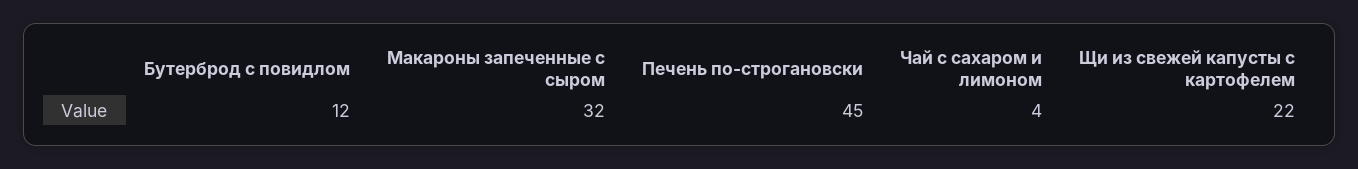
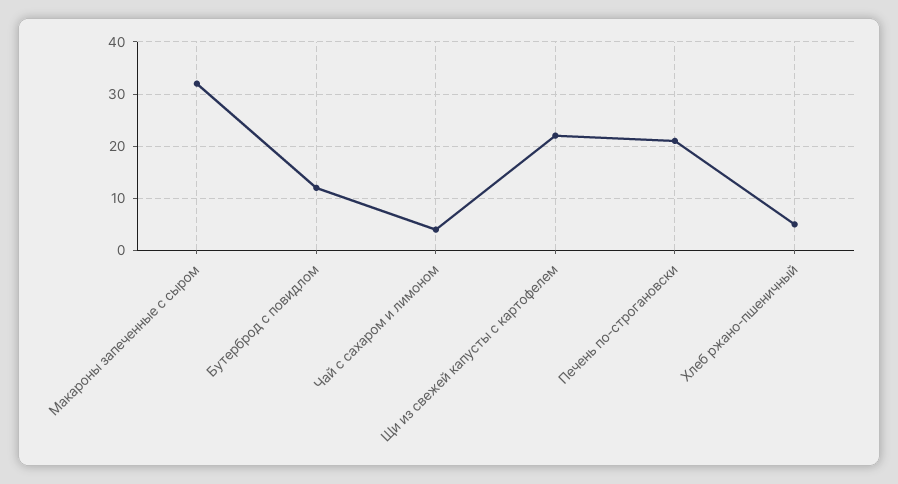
Печень по-строгановски: 45 -> 20
Хлеб ржано-пшеничный: none -> 5

